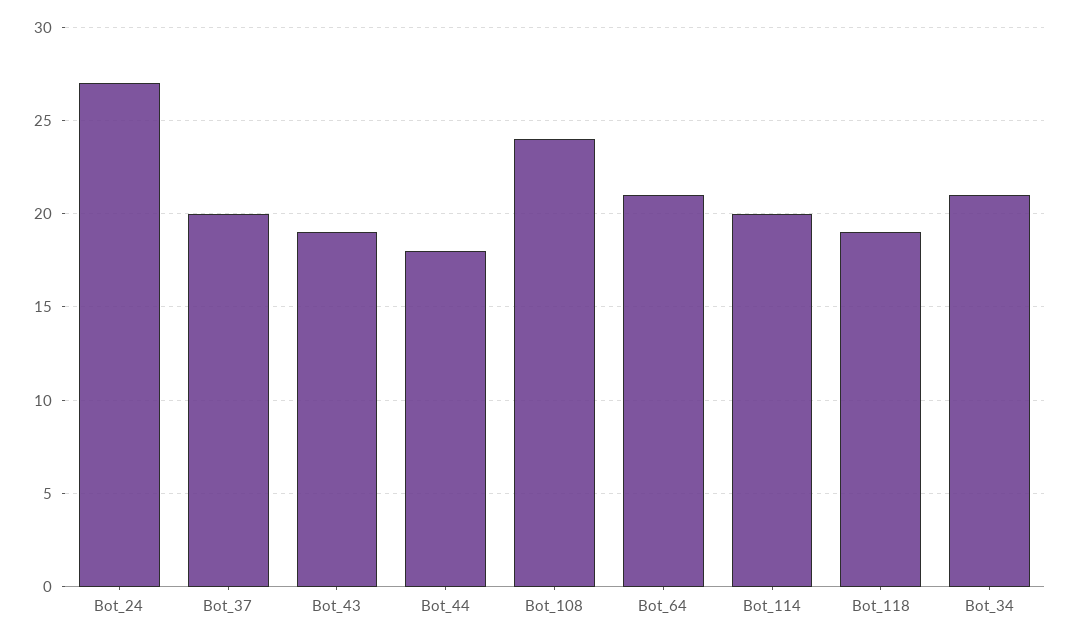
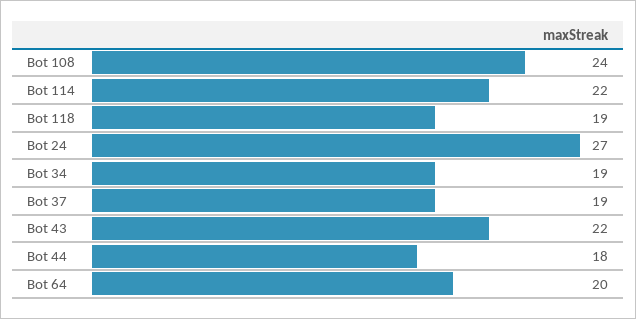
Bot_37: 20 -> 19
Bot_43: 19 -> 22
Bot_64: 21 -> 20
Bot_114: 20 -> 22
Bot_34: 21 -> 19

